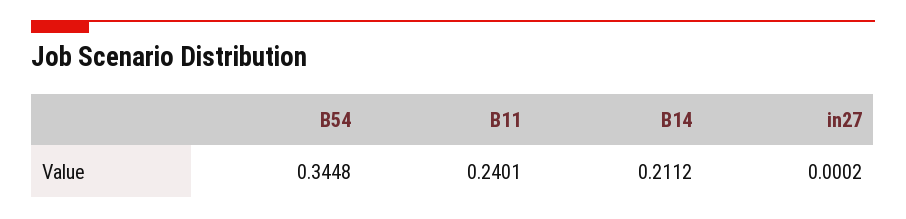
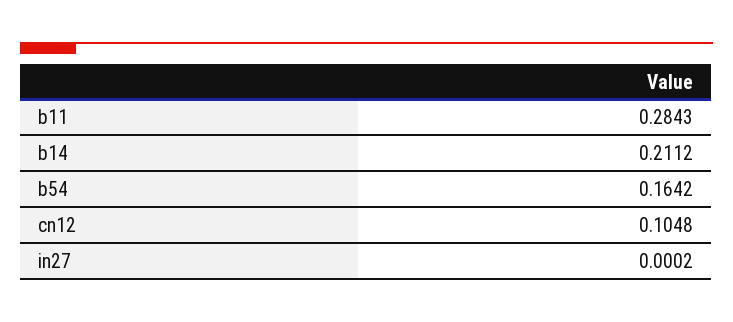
B54: 0.3448 -> 0.1642
B11: 0.2401 -> 0.2843
cn12: none -> 0.1048

